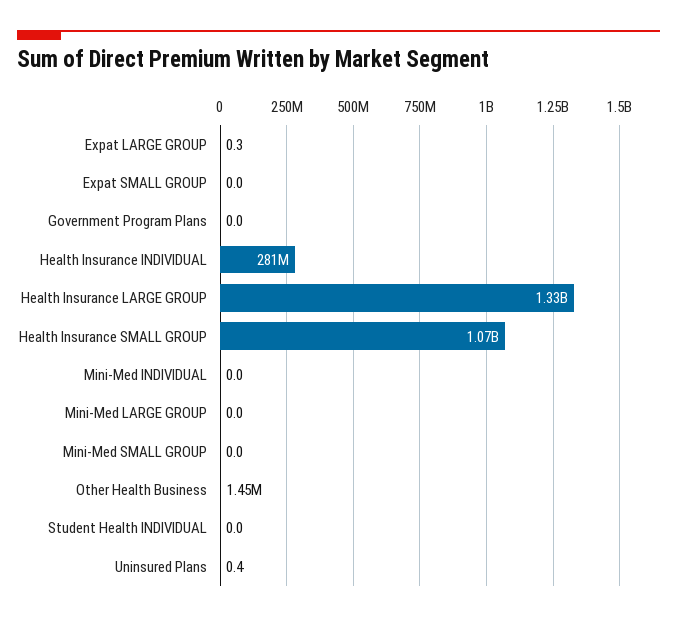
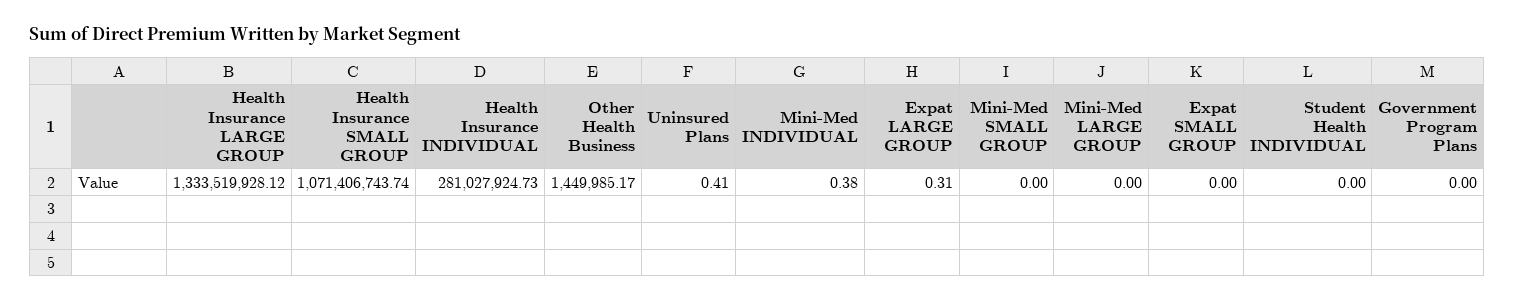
Mini-Med INDIVIDUAL: 0 -> 0.38

